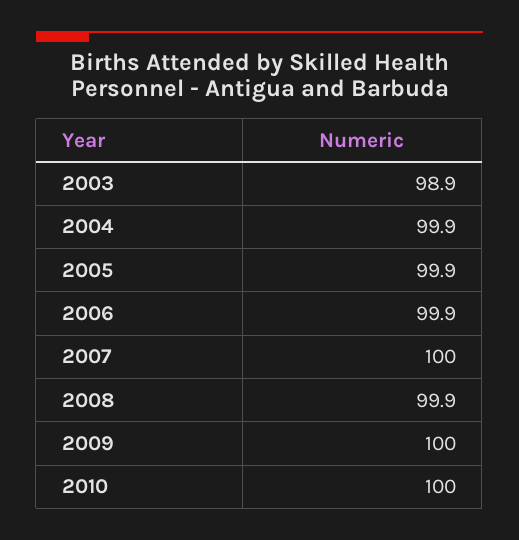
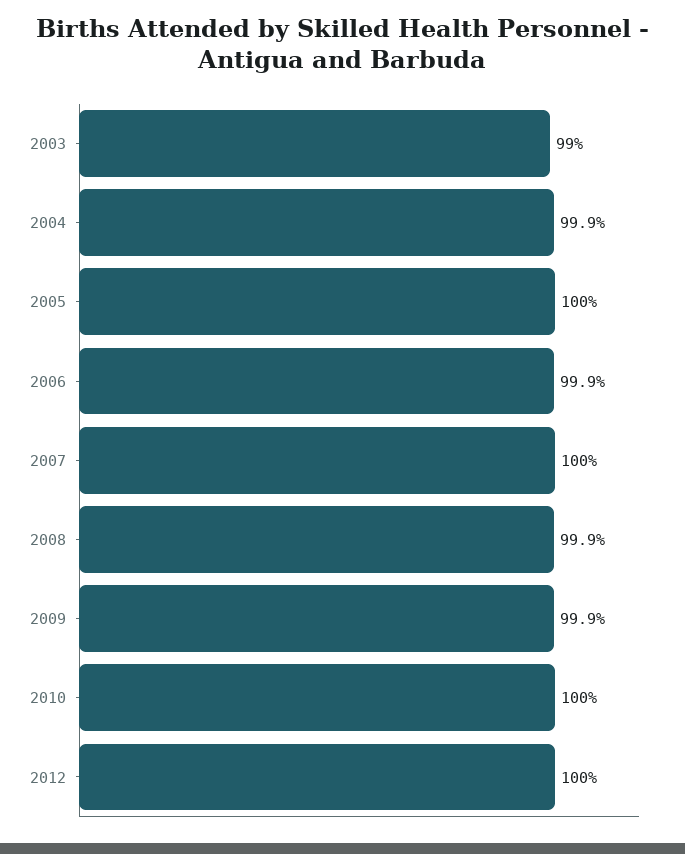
2003: 98.9 -> 99
2005: 99.9 -> 100
2009: 100 -> 99.9
2012: none -> 100

